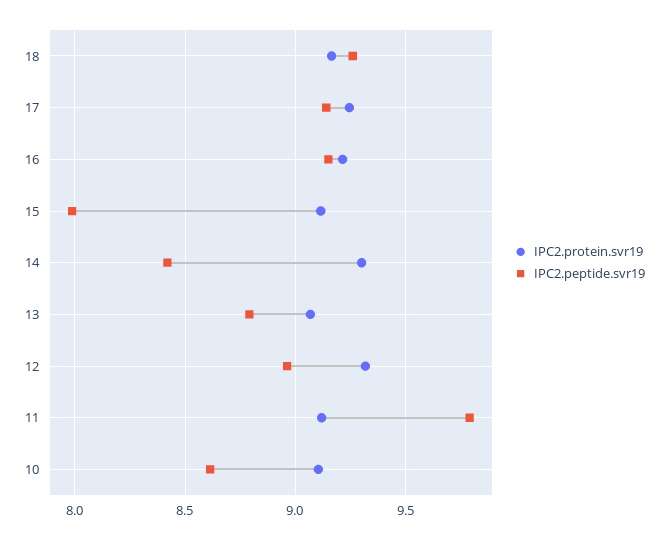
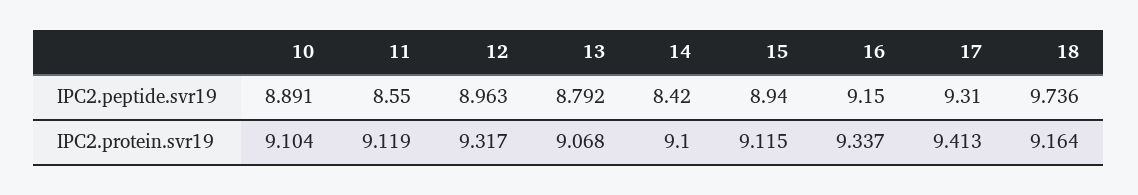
IPC2.peptide.svr19, 18: 9.25 -> 9.736
IPC2.protein.svr19, 17: 9.25 -> 9.413
IPC2.peptide.svr19, 17: 9.15 -> 9.31
IPC2.protein.svr19, 16: 9.2 -> 9.337
IPC2.peptide.svr19, 15: 8 -> 8.94
IPC2.protein.svr19, 14: 9.3 -> 9.1
IPC2.peptide.svr19, 11: 9.8 -> 8.55
IPC2.peptide.svr19, 10: 8.6 -> 8.891

